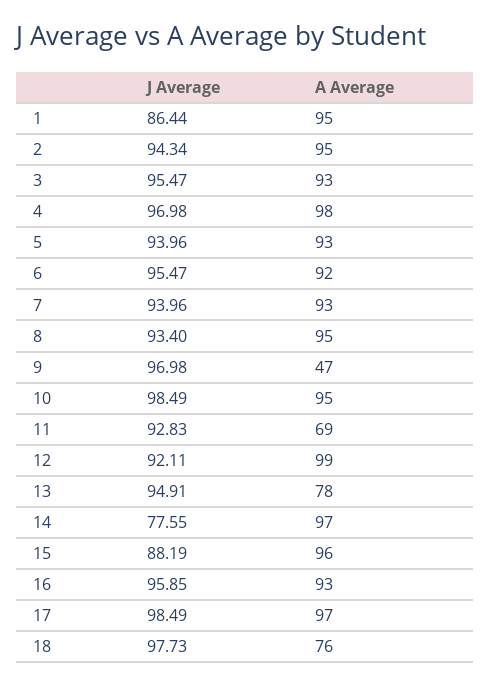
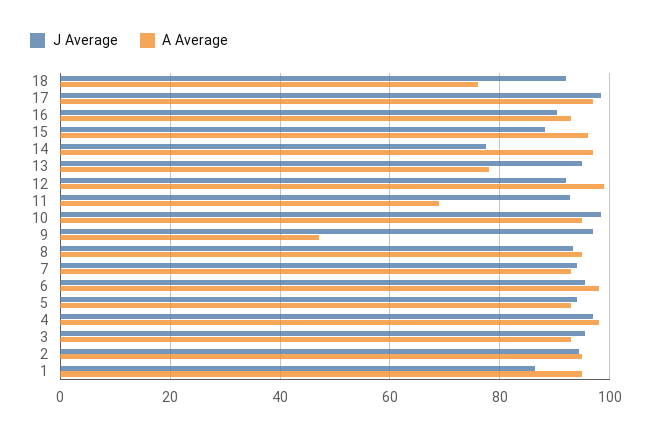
A Average, 6: 92 -> 98
J Average, 16: 95.85 -> 90
J Average, 18: 97.73 -> 92

